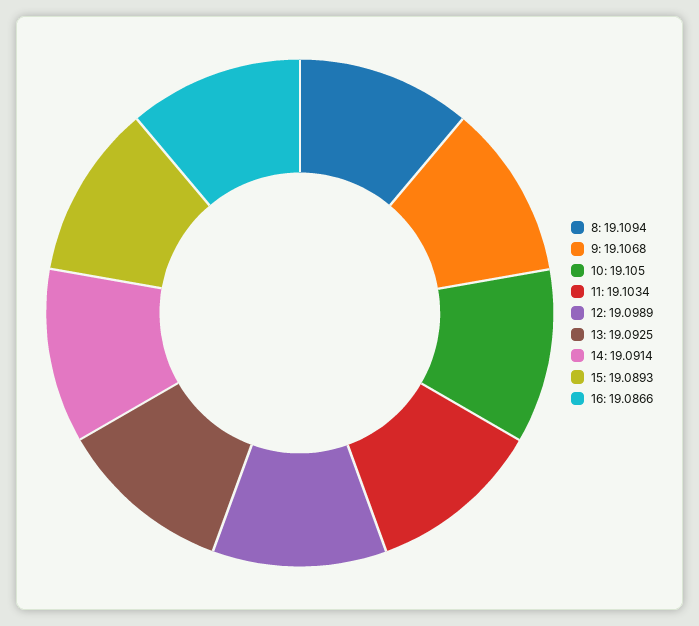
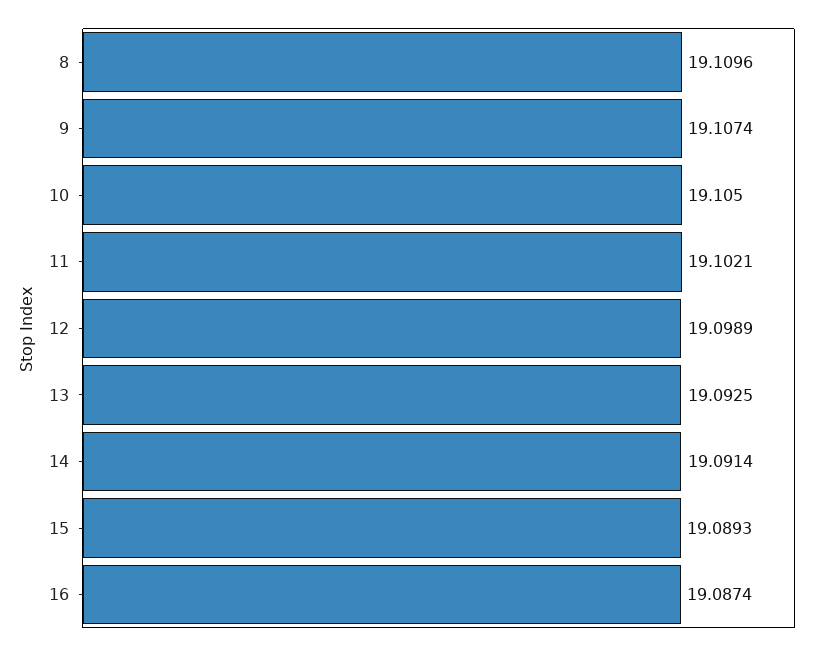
8: 19.1094 -> 19.1096
9: 19.1068 -> 19.1074
11: 19.1034 -> 19.1021
16: 19.0866 -> 19.0874

